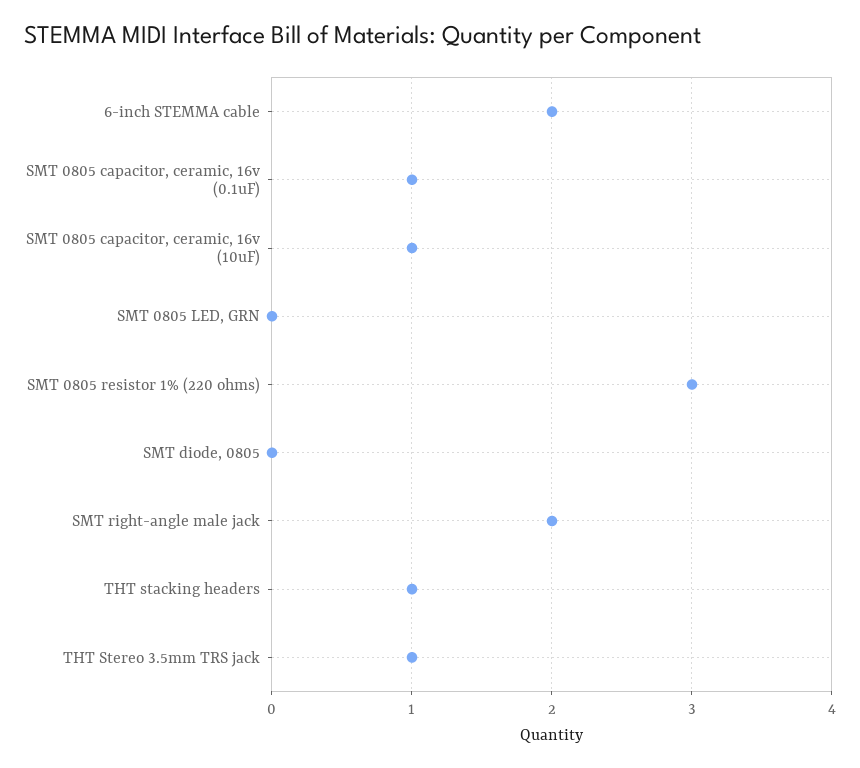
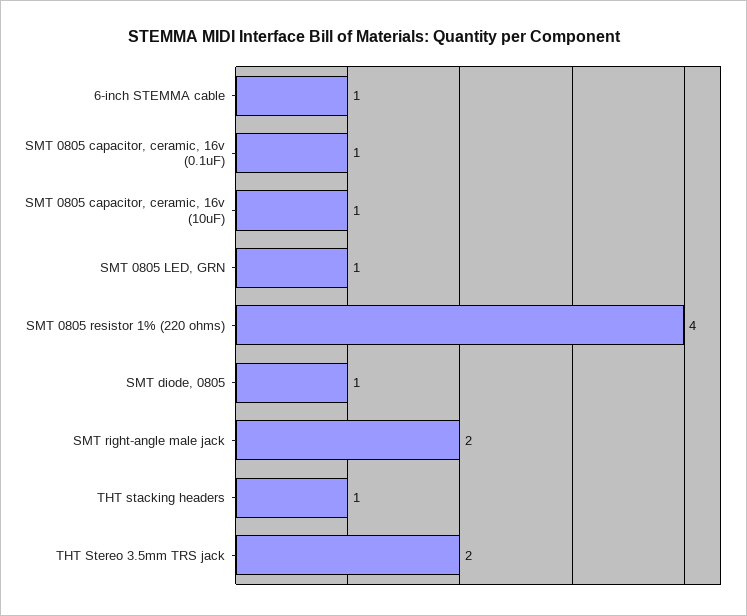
6-inch STEMMA cable: 2 -> 1
SMT 0805 LED, GRN: 0 -> 1
SMT 0805 resistor 1% (220 ohms): 3 -> 4
SMT diode, 0805: 0 -> 1
THT Stereo 3.5mm TRS jack: 1 -> 2

